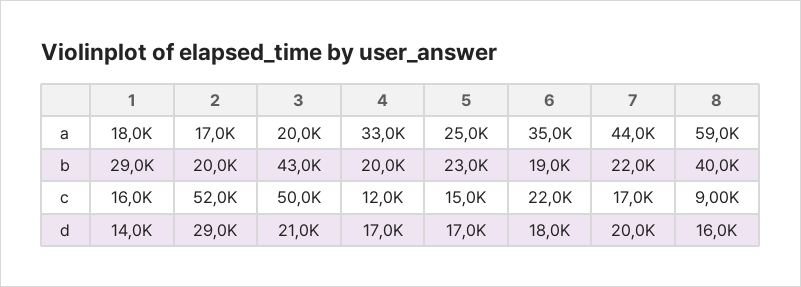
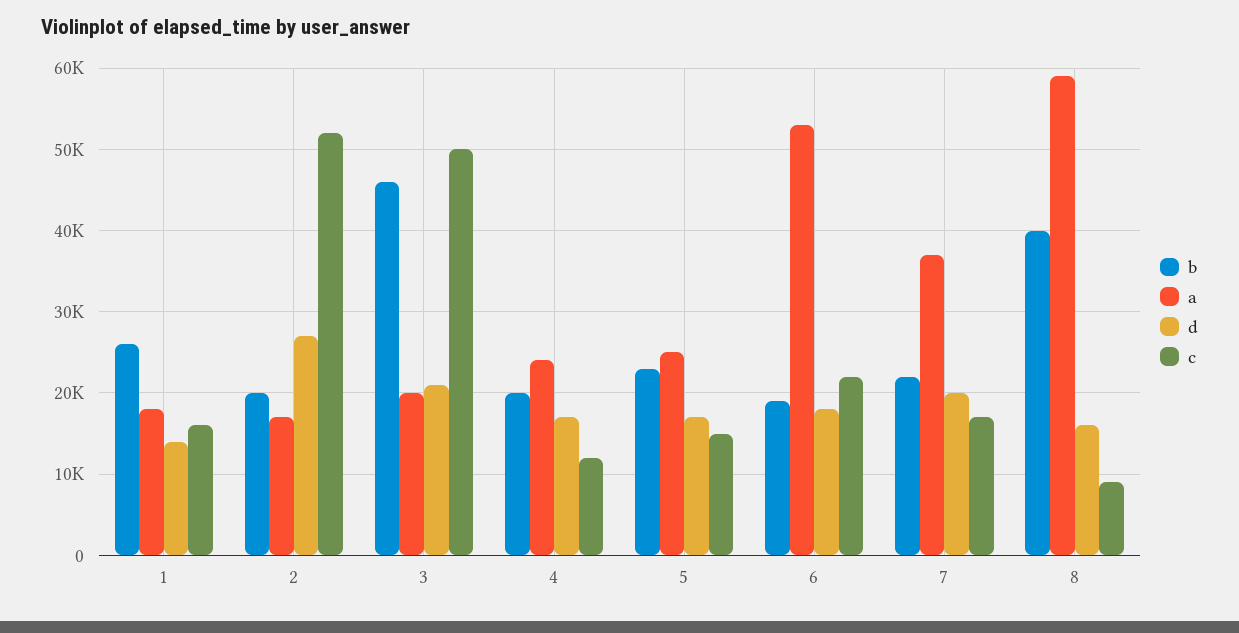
a, 4: 33000 -> 24000
a, 6: 35000 -> 53000
a, 7: 44000 -> 37000
b, 1: 29000 -> 26000
b, 3: 43000 -> 46000
d, 2: 29000 -> 27000

